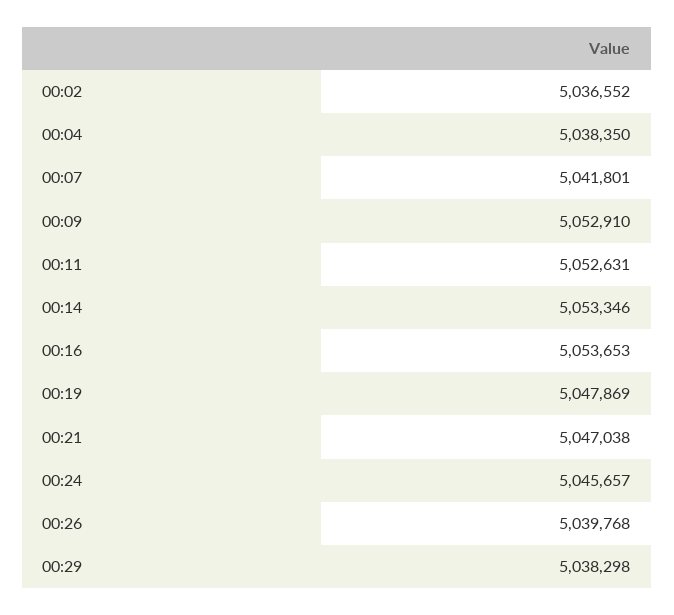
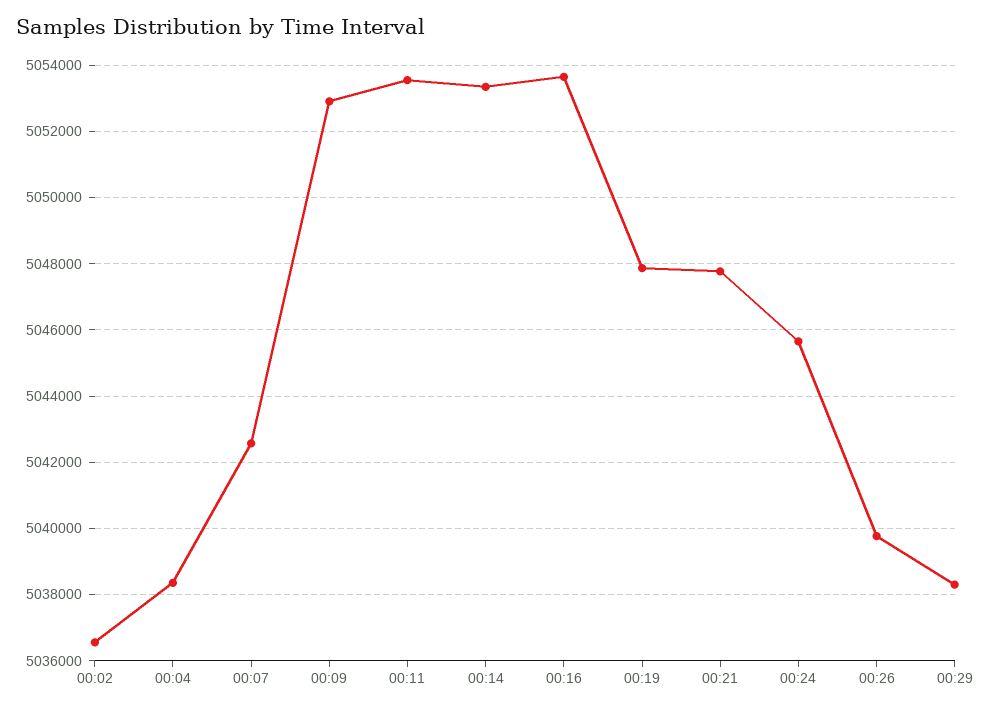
00:07: 5041801 -> 5042600
00:11: 5052631 -> 5053600
00:21: 5047038 -> 5047800

